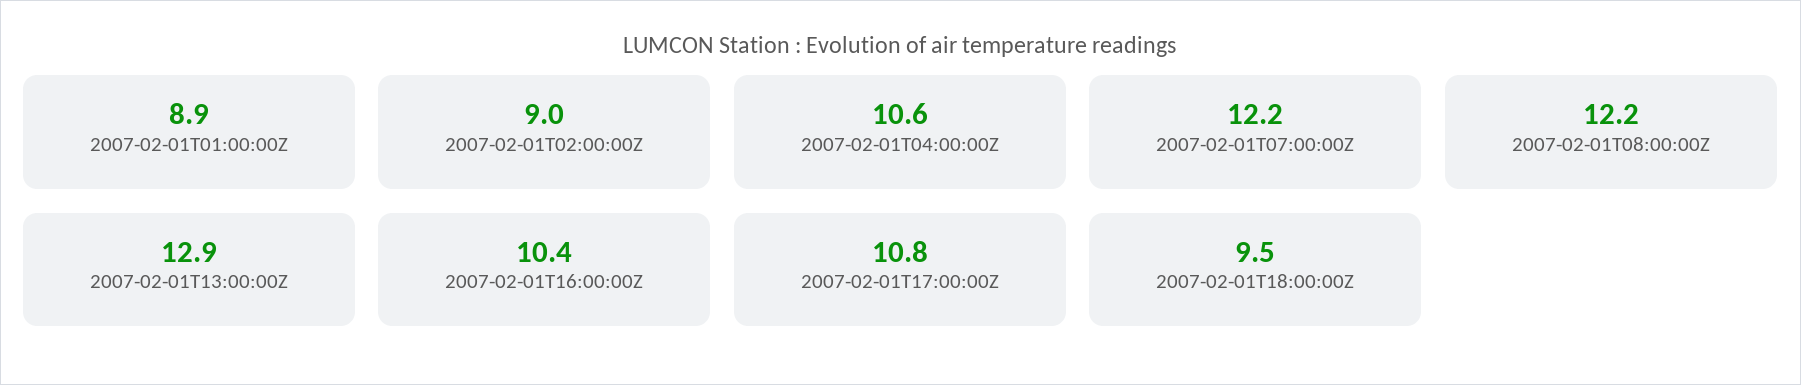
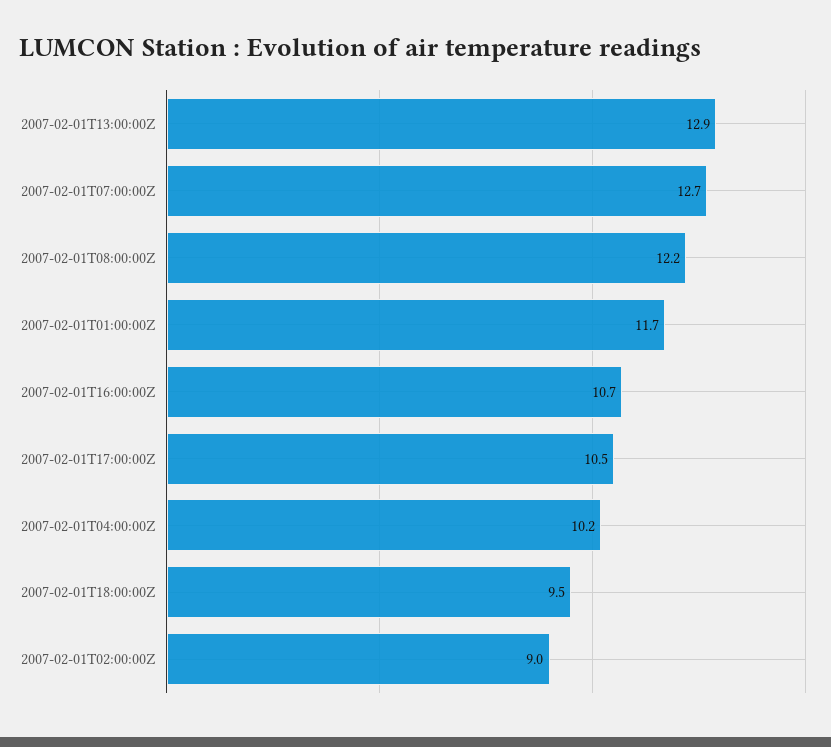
2007-02-01T01:00:00Z: 8.9 -> 11.7
2007-02-01T04:00:00Z: 10.6 -> 10.2
2007-02-01T07:00:00Z: 12.2 -> 12.7
2007-02-01T16:00:00Z: 10.4 -> 10.7
2007-02-01T17:00:00Z: 10.8 -> 10.5

